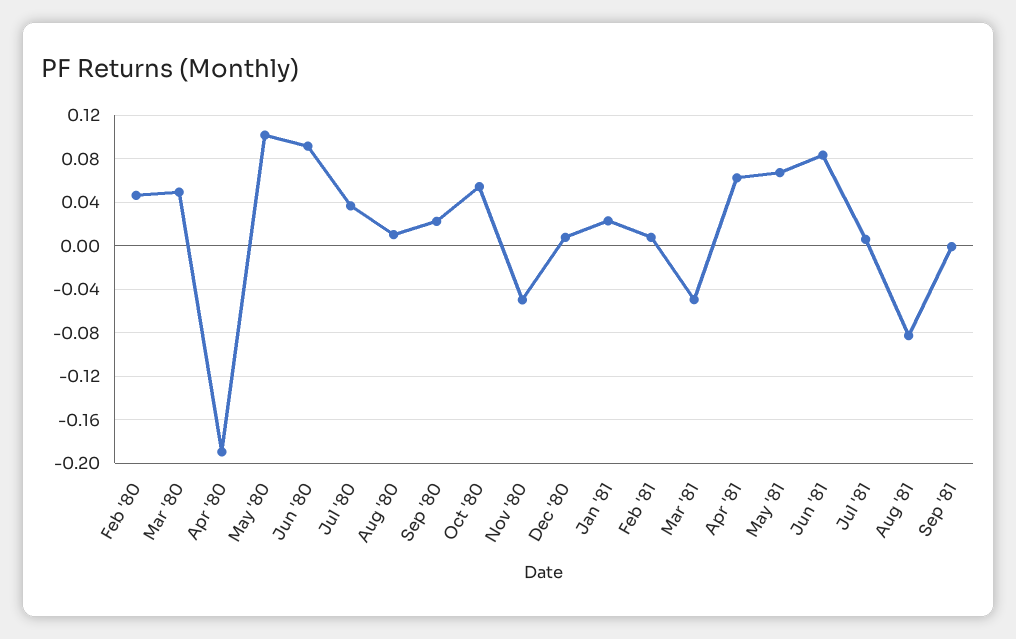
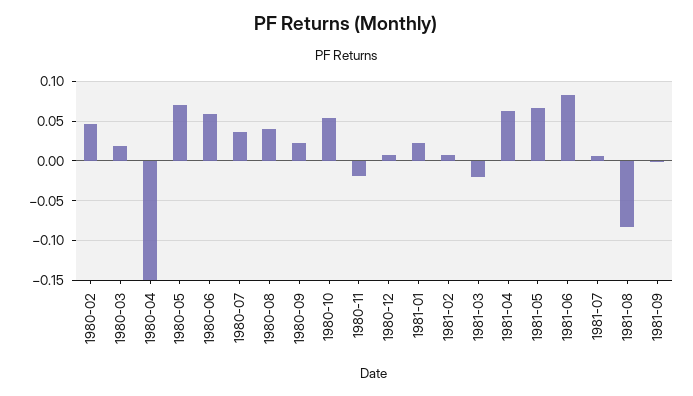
Mar '80: 0.05 -> 0.02
Apr '80: -0.19 -> -0.15
May '80: 0.1 -> 0.07
Jun '80: 0.09 -> 0.06
Aug '80: 0.01 -> 0.04
Nov '80: -0.05 -> -0.02
Mar '81: -0.05 -> -0.02

